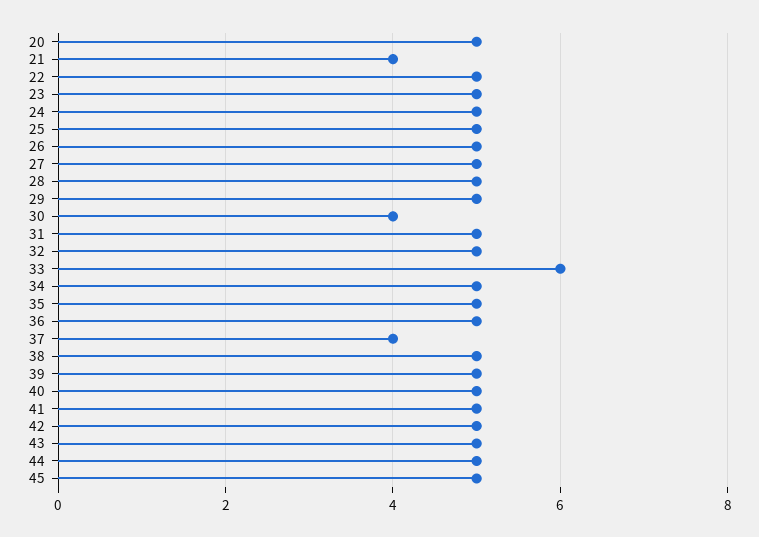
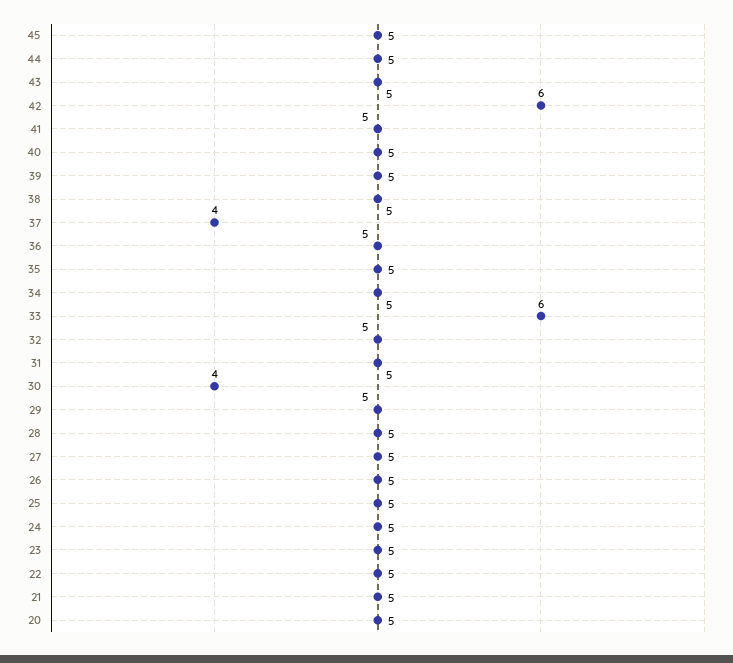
21: 4 -> 5
42: 5 -> 6

